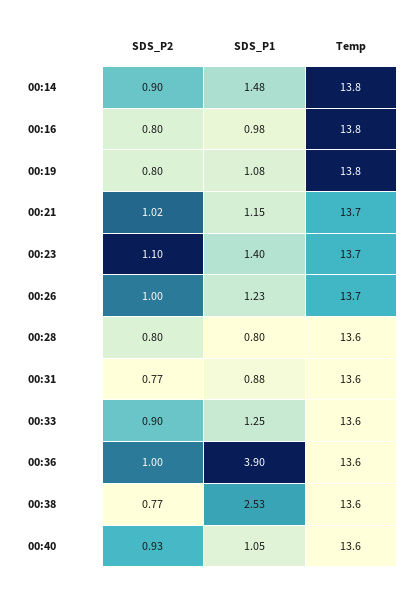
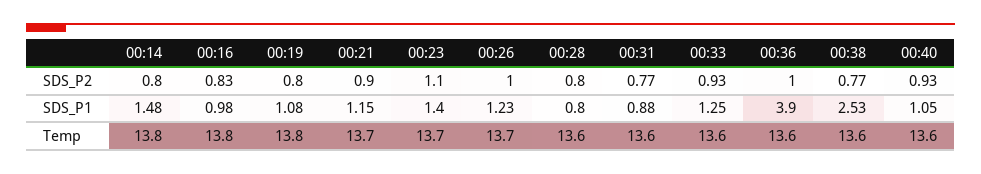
SDS_P2, 00:14: 0.9 -> 0.8
SDS_P2, 00:16: 0.8 -> 0.83
SDS_P2, 00:21: 1.02 -> 0.9
SDS_P2, 00:33: 0.9 -> 0.93

